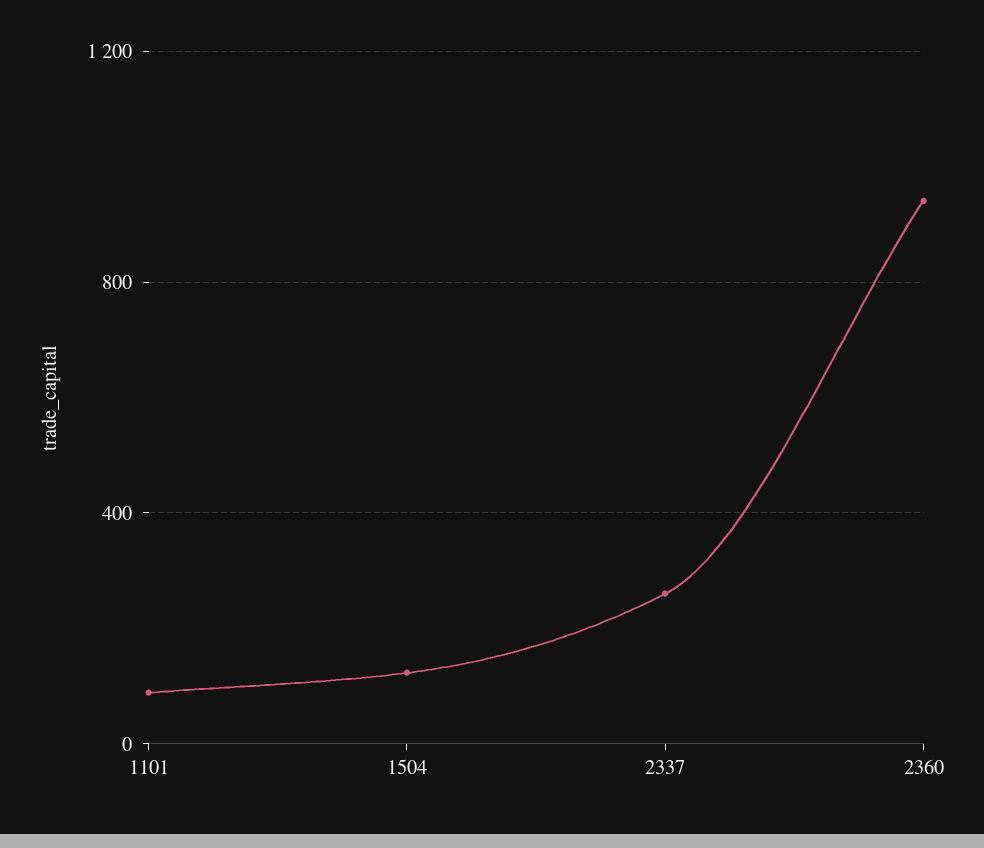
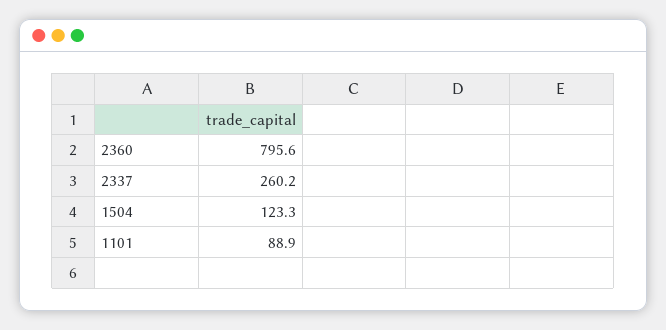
2360: 950 -> 795.6

